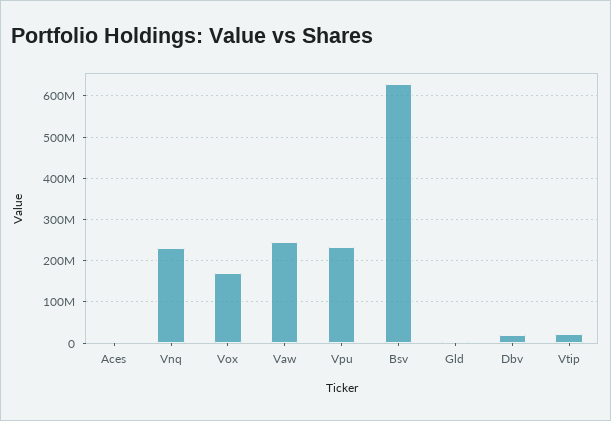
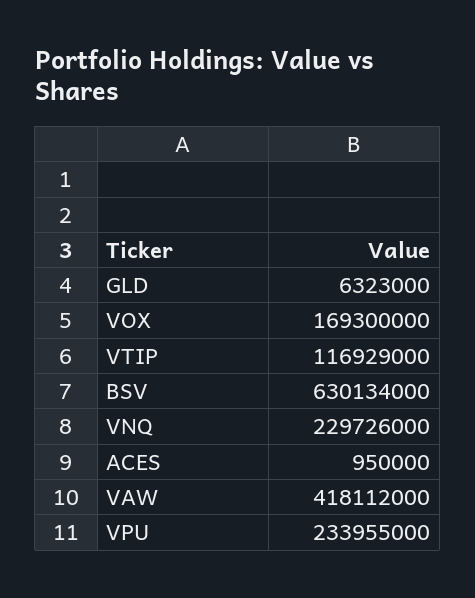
Vaw: 240000000 -> 418112000
Dbv: 20000000 -> none
Vtip: 20000000 -> 116929000

